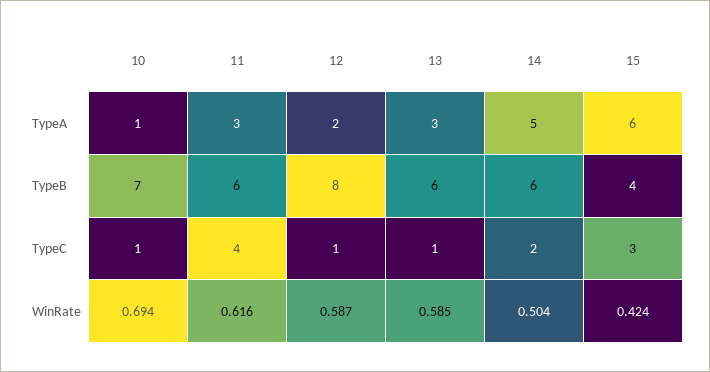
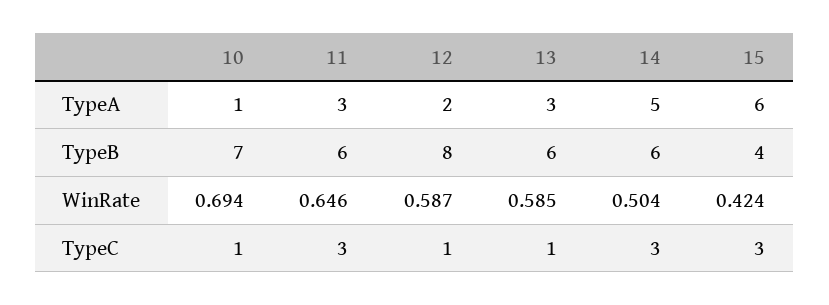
11, TypeC: 4 -> 3
14, TypeC: 2 -> 3
11, WinRate: 0.616 -> 0.646

